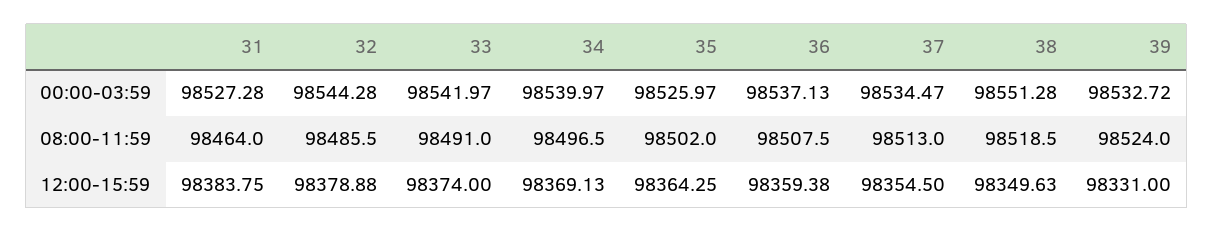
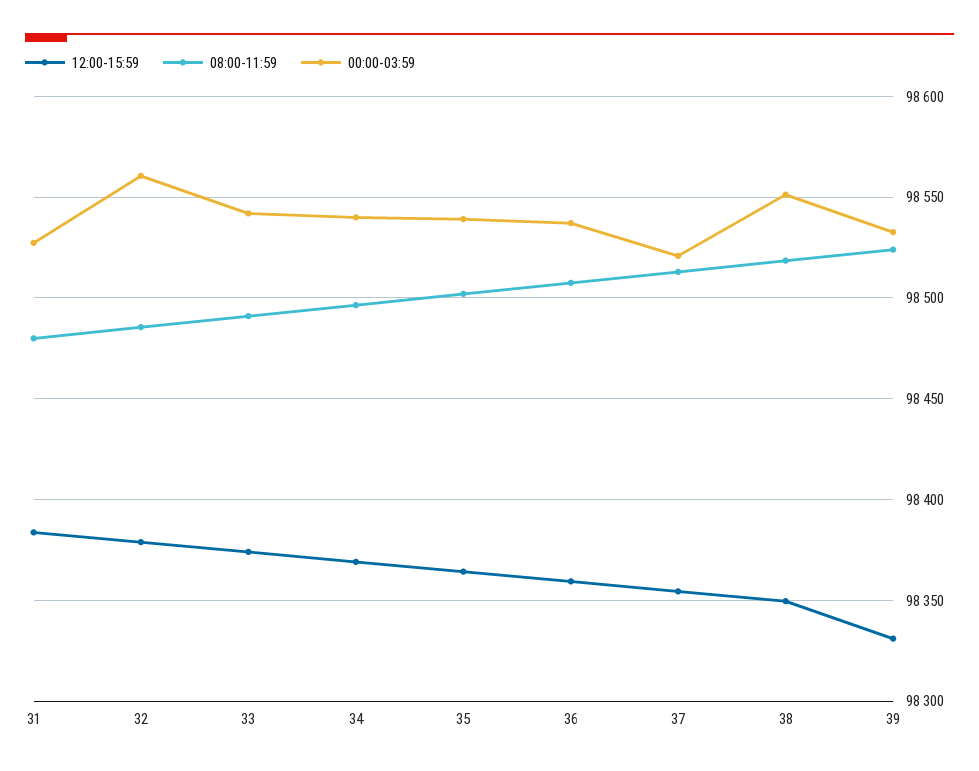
00:00-03:59, 32: 98544.28 -> 98560
00:00-03:59, 35: 98525.97 -> 98540
00:00-03:59, 37: 98534.47 -> 98520
08:00-11:59, 31: 98464 -> 98480

